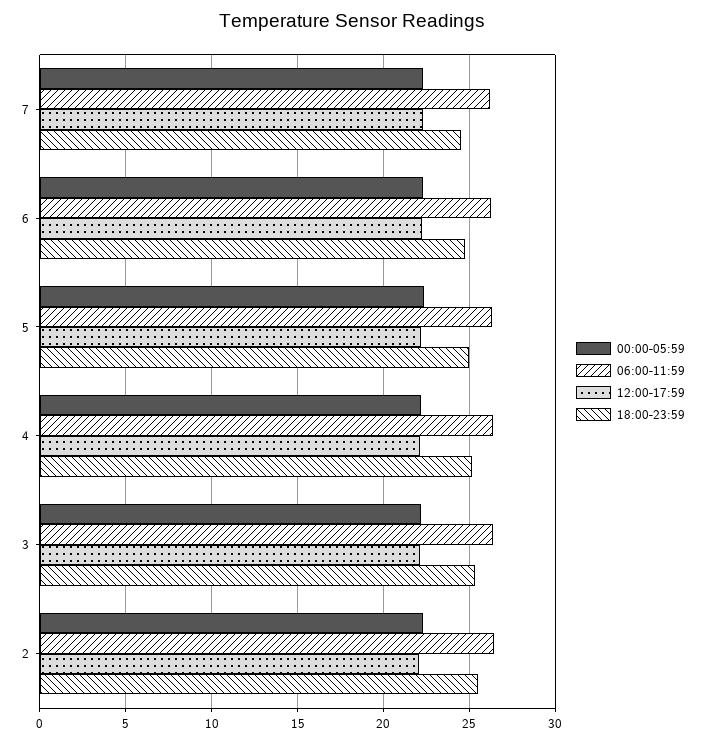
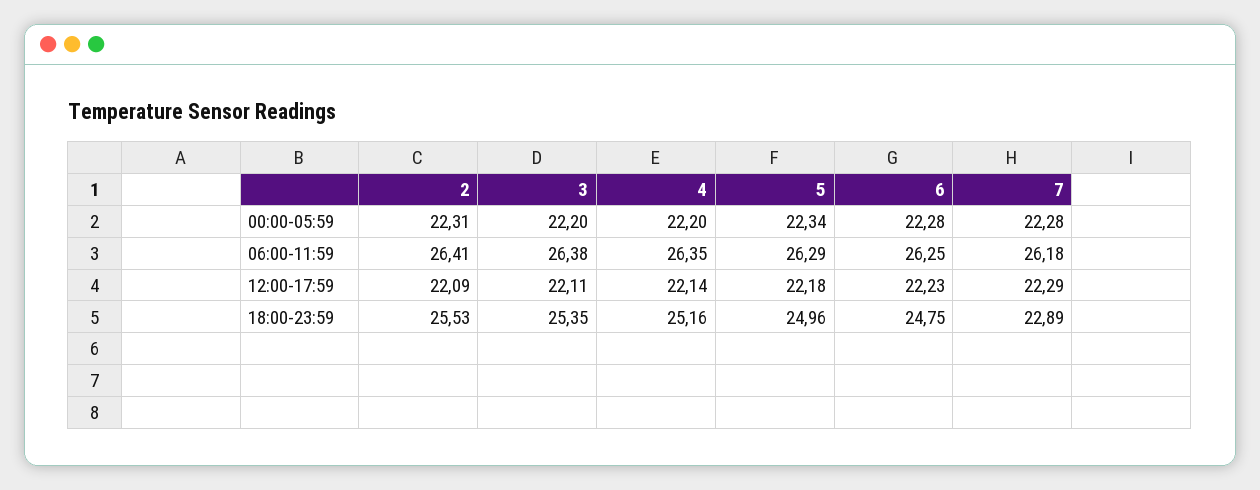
18:00-23:59, 7: 24.5 -> 22.89

